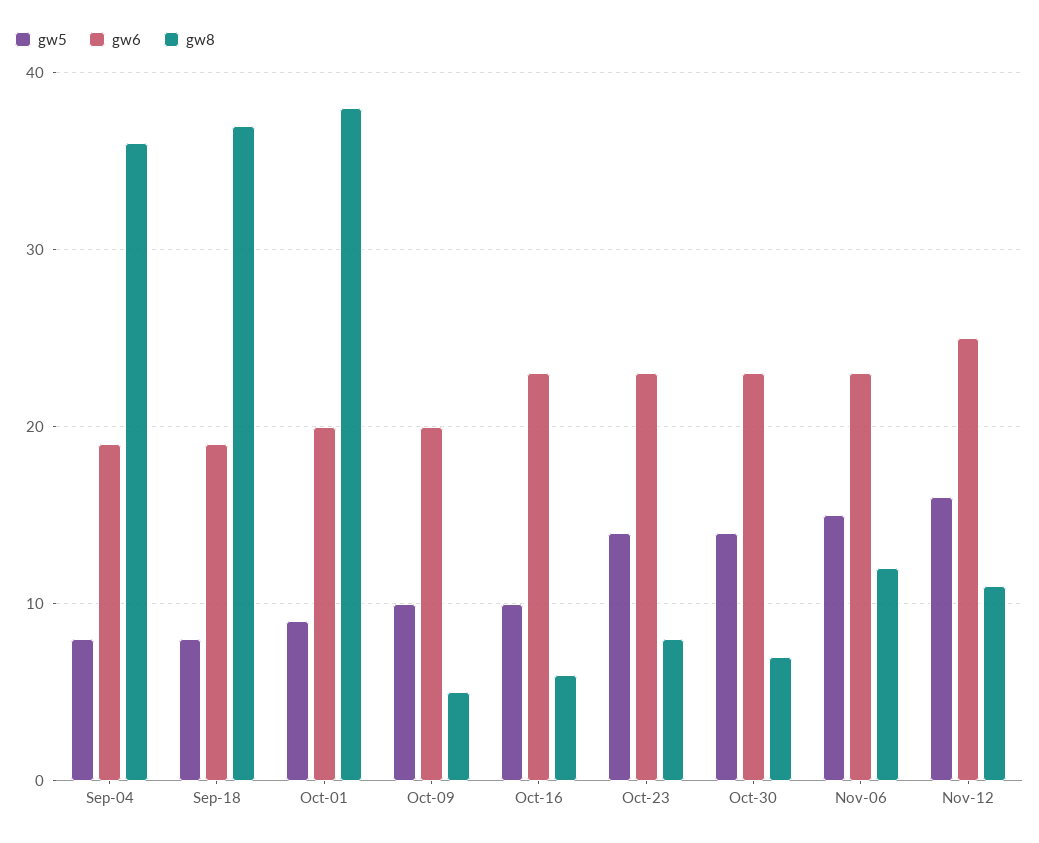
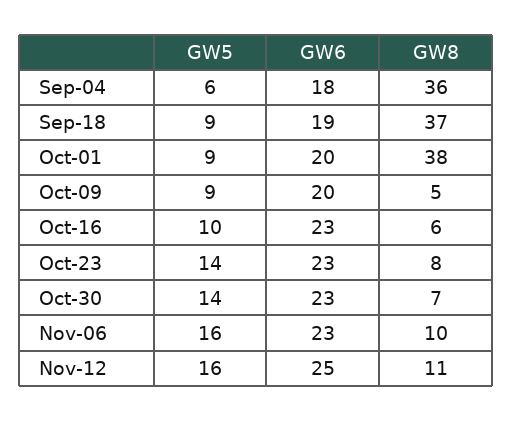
gw5, Sep-04: 8 -> 6
gw6, Sep-04: 19 -> 18
gw5, Sep-18: 8 -> 9
gw5, Oct-09: 10 -> 9
gw5, Nov-06: 15 -> 16
gw8, Nov-06: 12 -> 10

